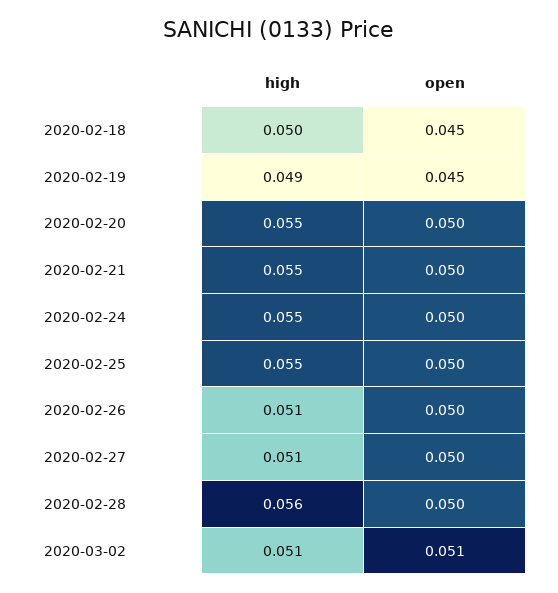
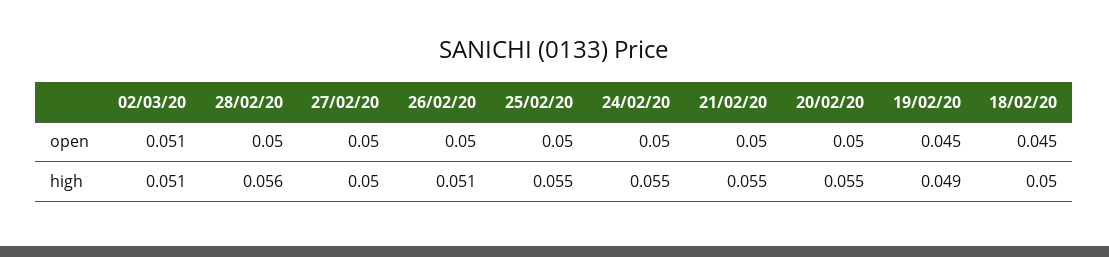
high, 2020-02-27: 0.051 -> 0.05

